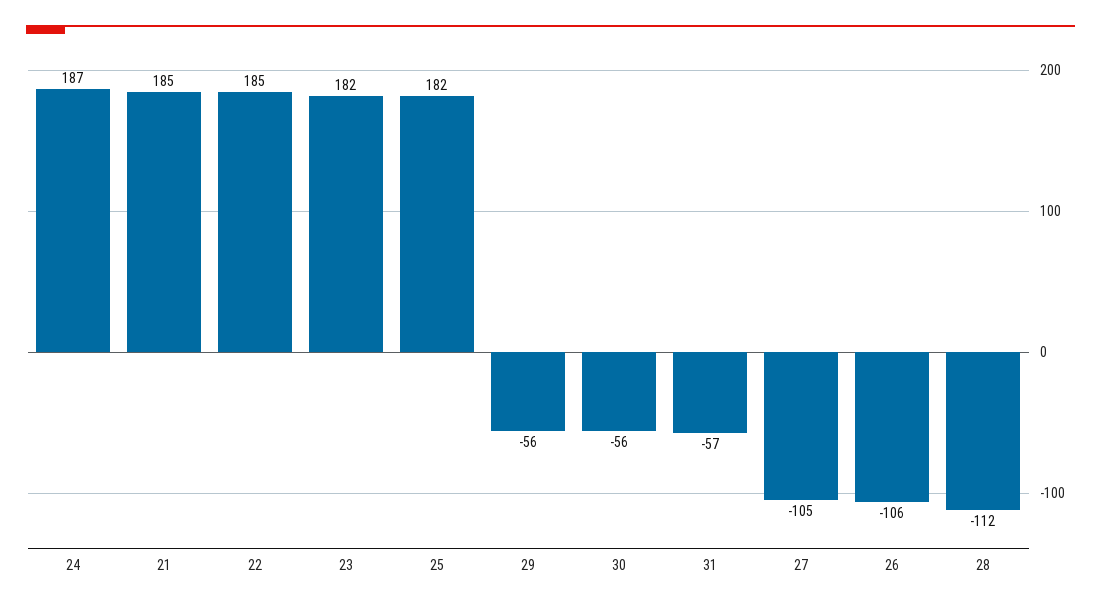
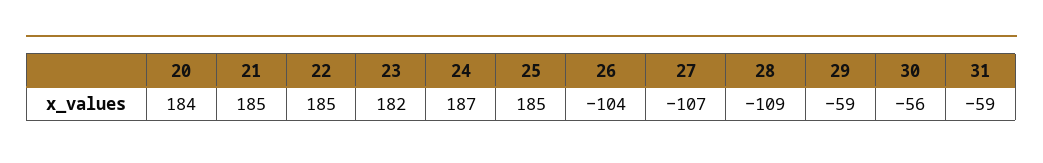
25: 182 -> 185
29: -56 -> -59
31: -57 -> -59
27: -105 -> -107
26: -106 -> -104
28: -112 -> -109
20: none -> 184

